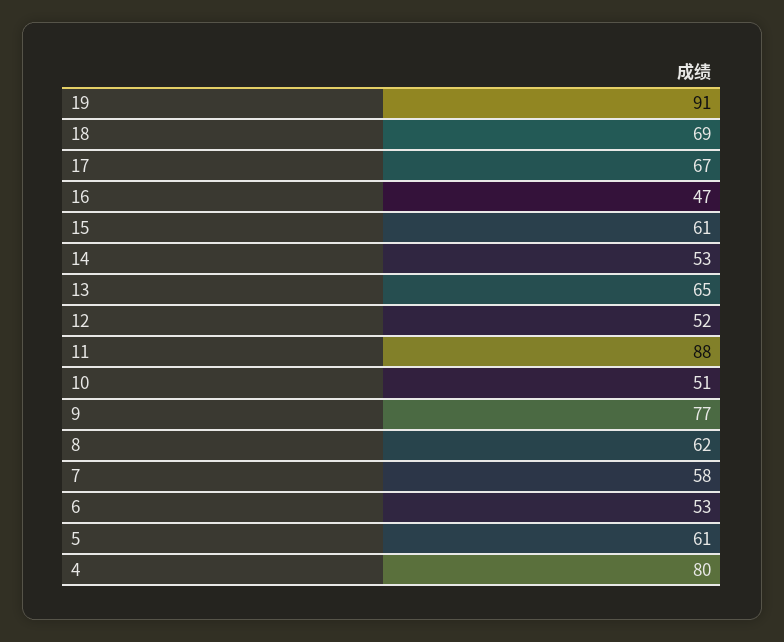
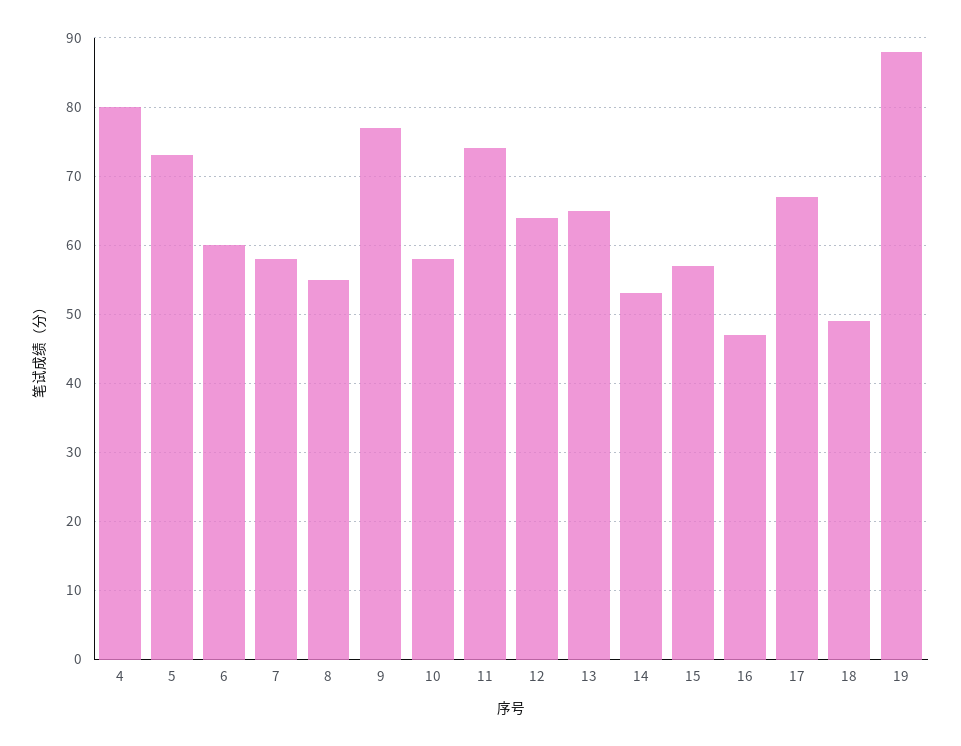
19: 91 -> 88
18: 69 -> 49
15: 61 -> 57
12: 52 -> 64
11: 88 -> 74
10: 51 -> 58
8: 62 -> 55
6: 53 -> 60
5: 61 -> 73

